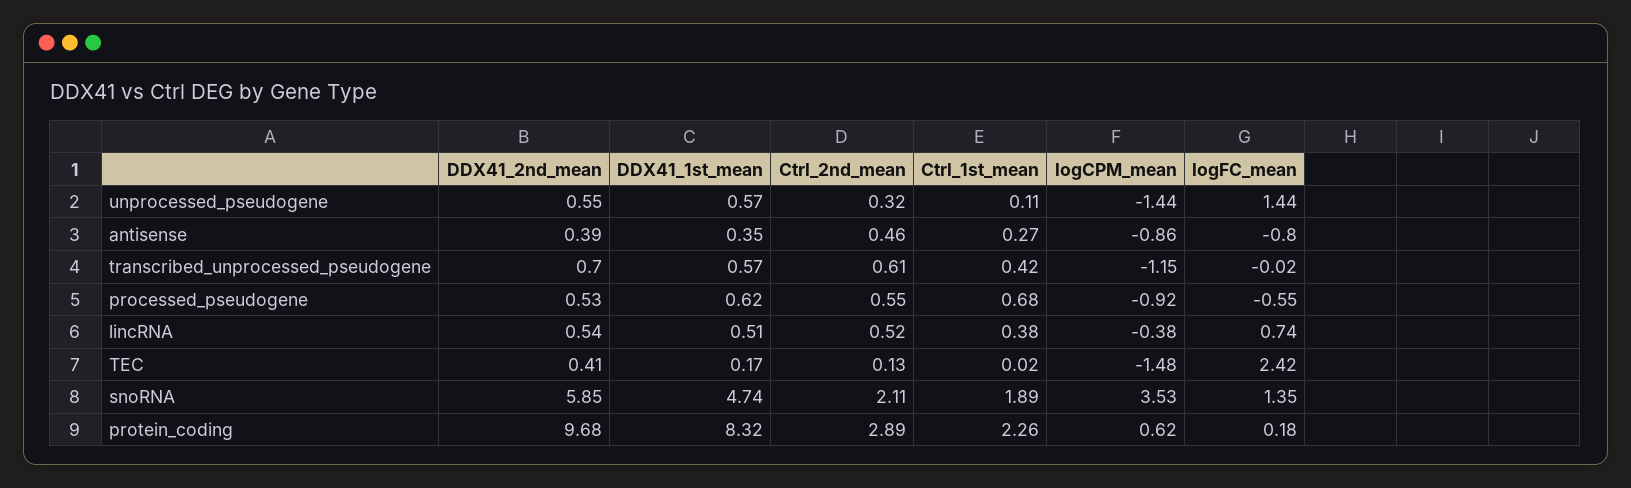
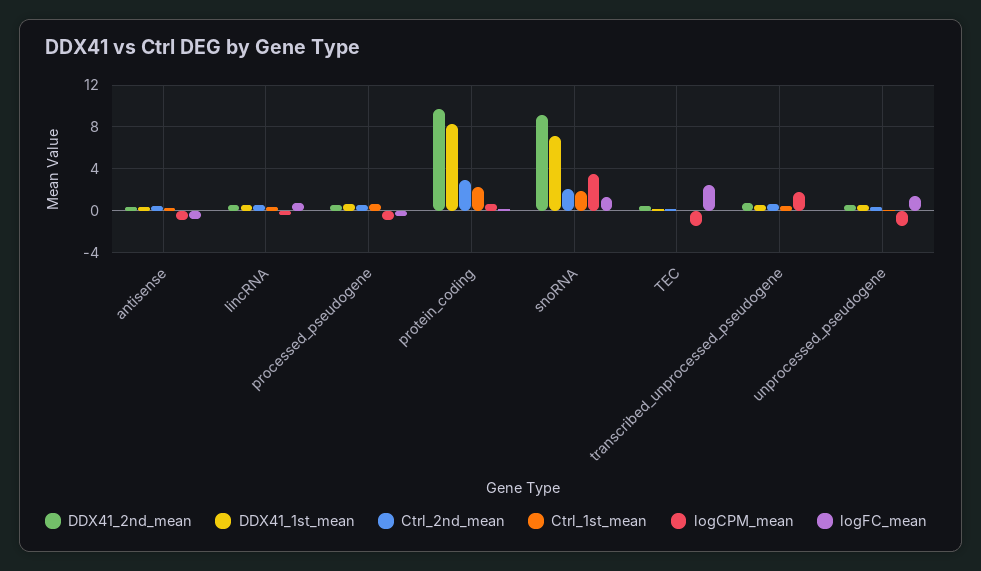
logCPM_mean, transcribed_unprocessed_pseudogene: -1.15 -> 2
DDX41_2nd_mean, snoRNA: 5.85 -> 9
DDX41_1st_mean, snoRNA: 4.74 -> 7

